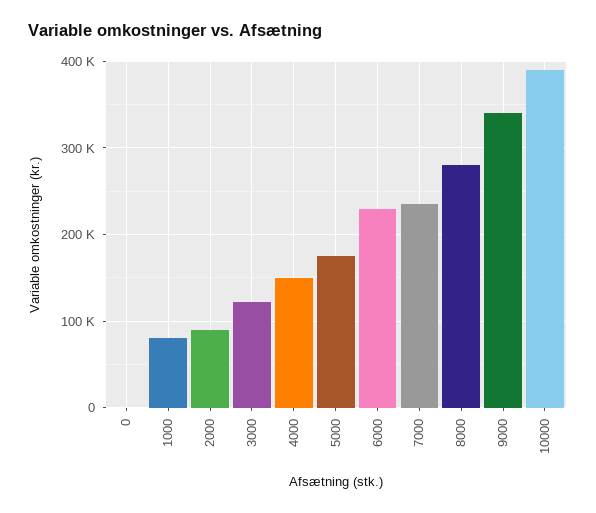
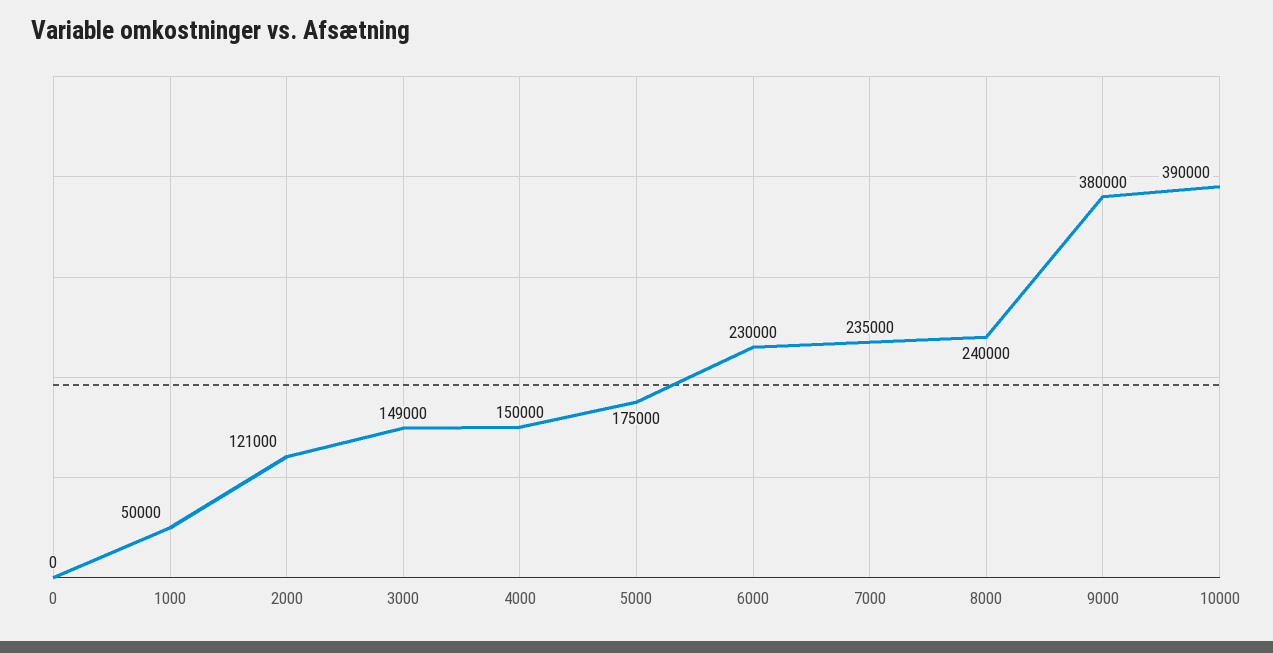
1000: 80000 -> 50000
2000: 90000 -> 121000
3000: 120000 -> 149000
8000: 280000 -> 240000
9000: 340000 -> 380000

